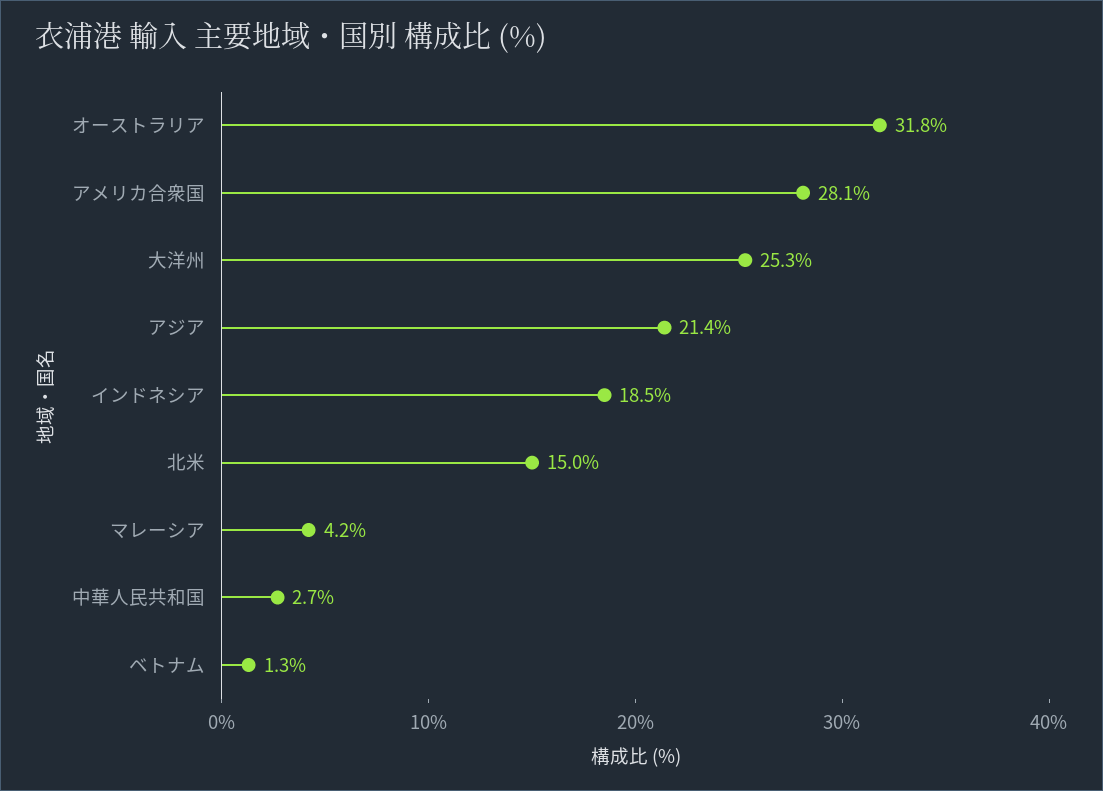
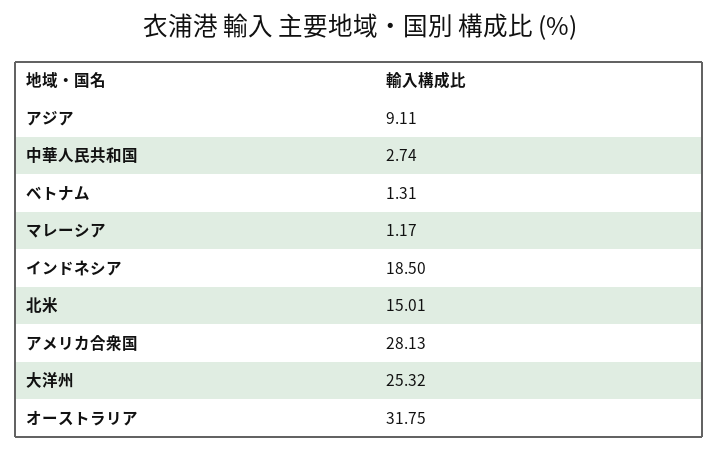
アジア: 21.4 -> 9.11
マレーシア: 4.2 -> 1.17

